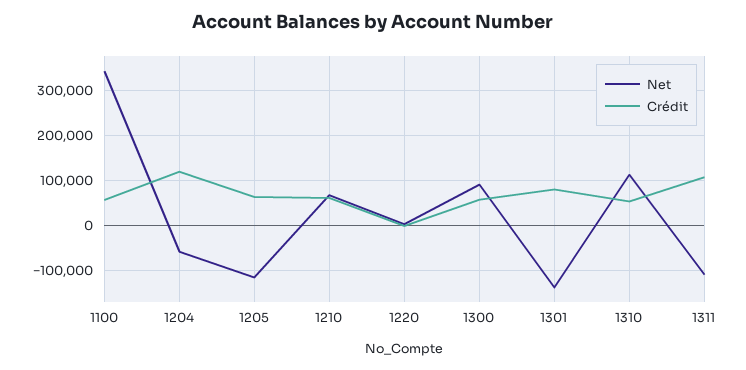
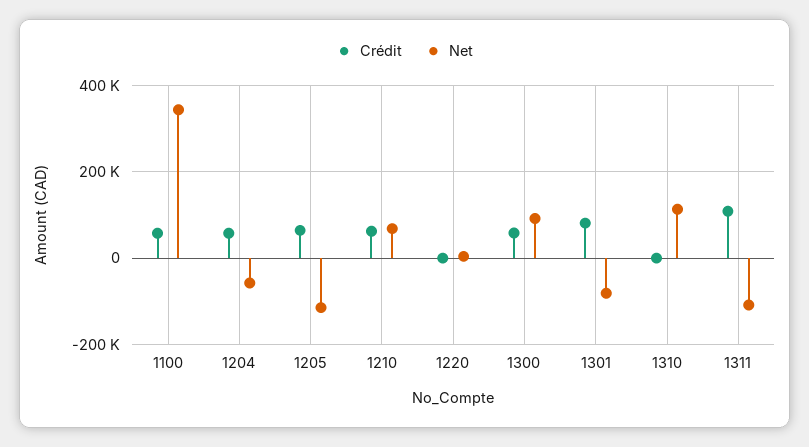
Crédit, 1204: 120000 -> 60000
Net, 1301: -140000 -> -80000
Crédit, 1310: 60000 -> 0

